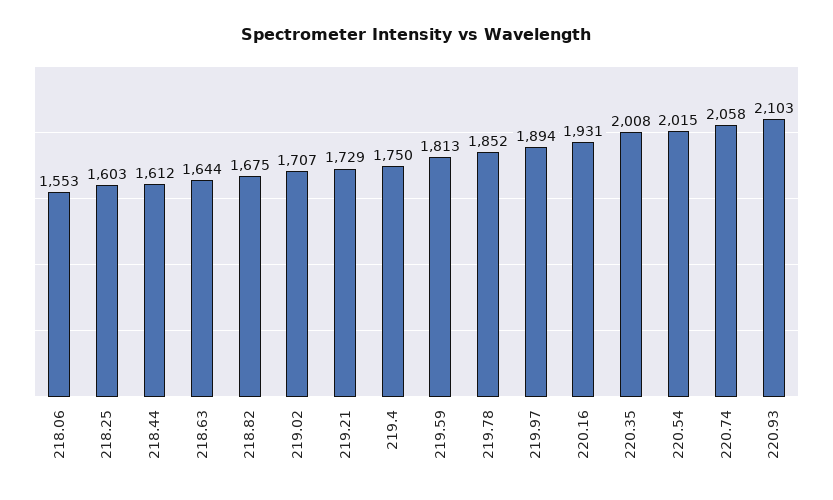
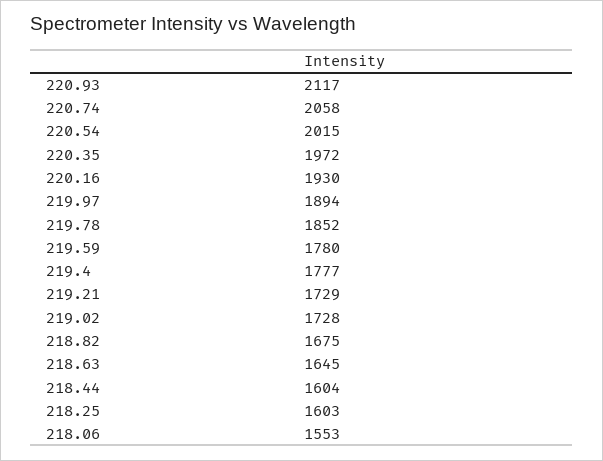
218.44: 1612 -> 1604
218.63: 1644 -> 1645
219.02: 1707 -> 1728
219.4: 1750 -> 1777
219.59: 1813 -> 1780
220.16: 1931 -> 1930
220.35: 2008 -> 1972
220.93: 2103 -> 2117

